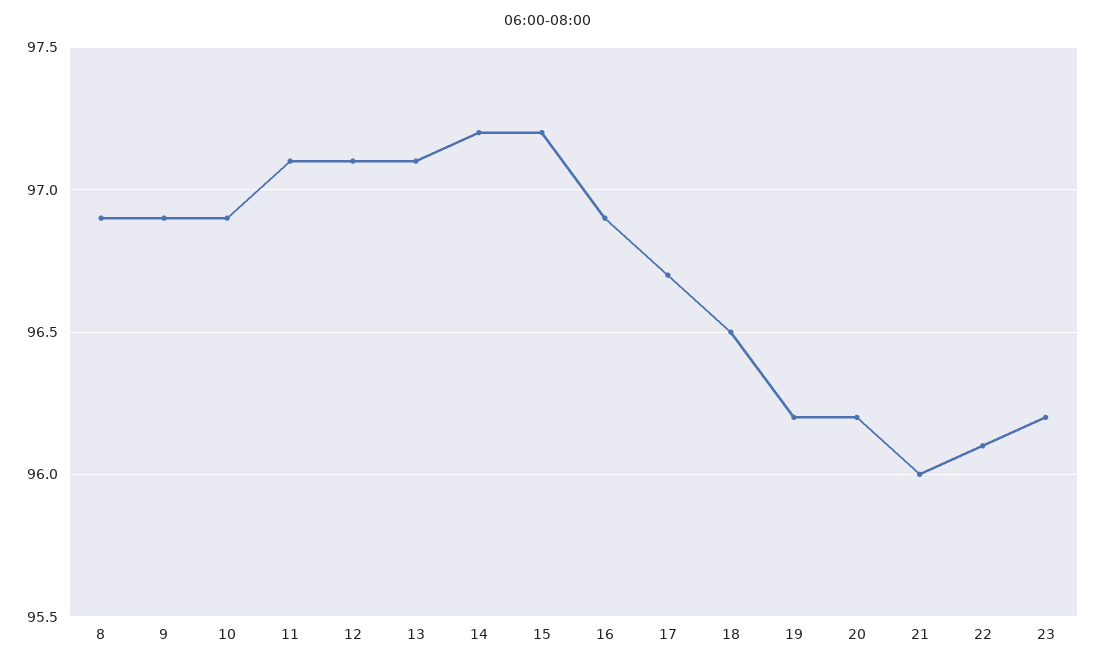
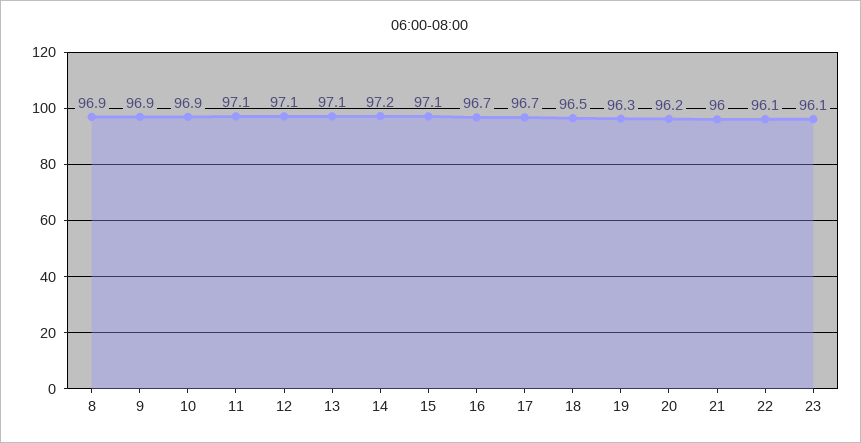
15: 97.2 -> 97.1
16: 96.9 -> 96.7
19: 96.2 -> 96.3
23: 96.2 -> 96.1

